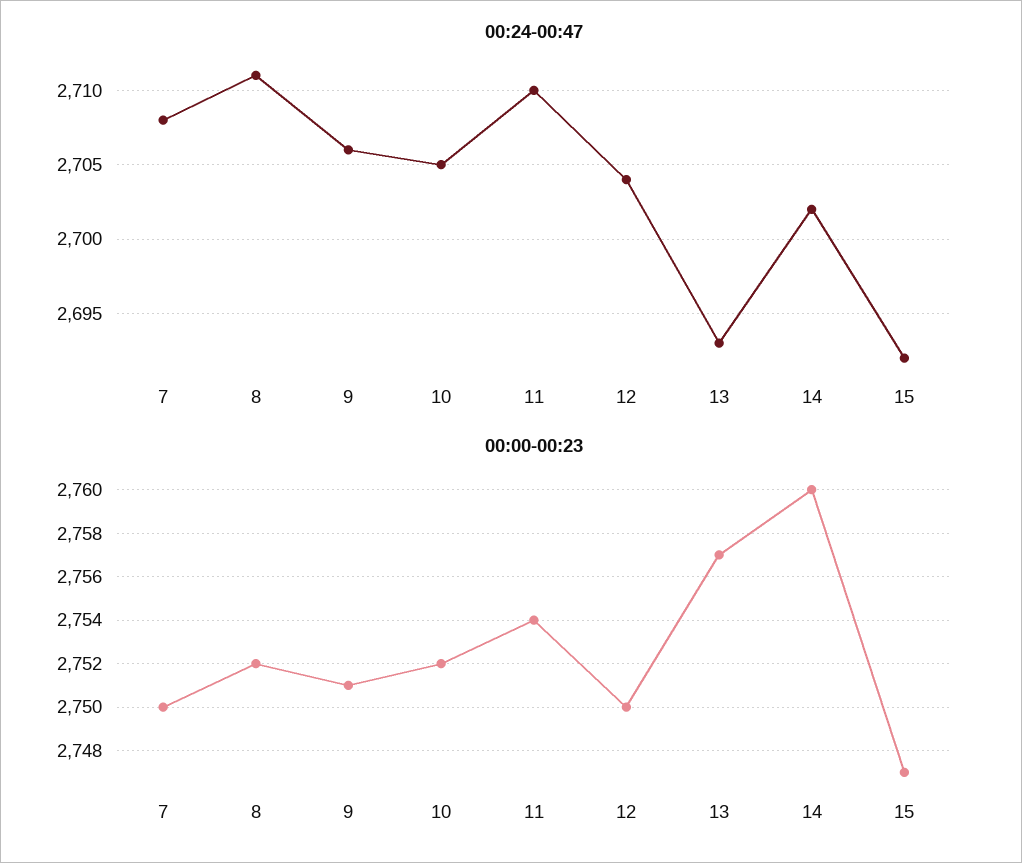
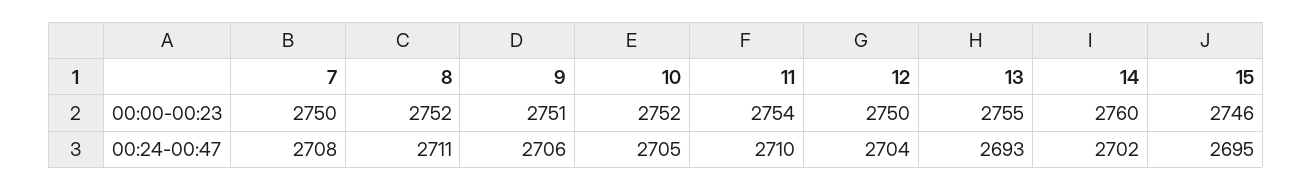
00:24-00:47, 15: 2692 -> 2695
00:00-00:23, 13: 2757 -> 2755
00:00-00:23, 15: 2747 -> 2746

